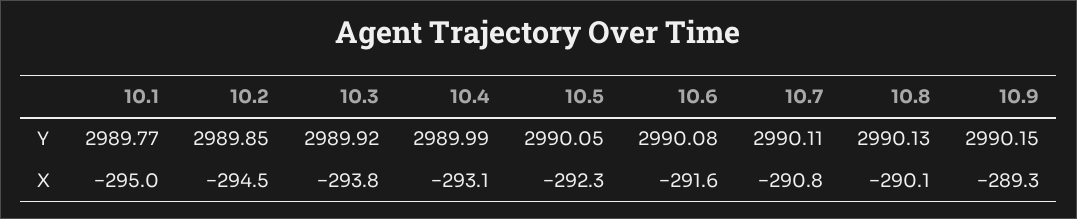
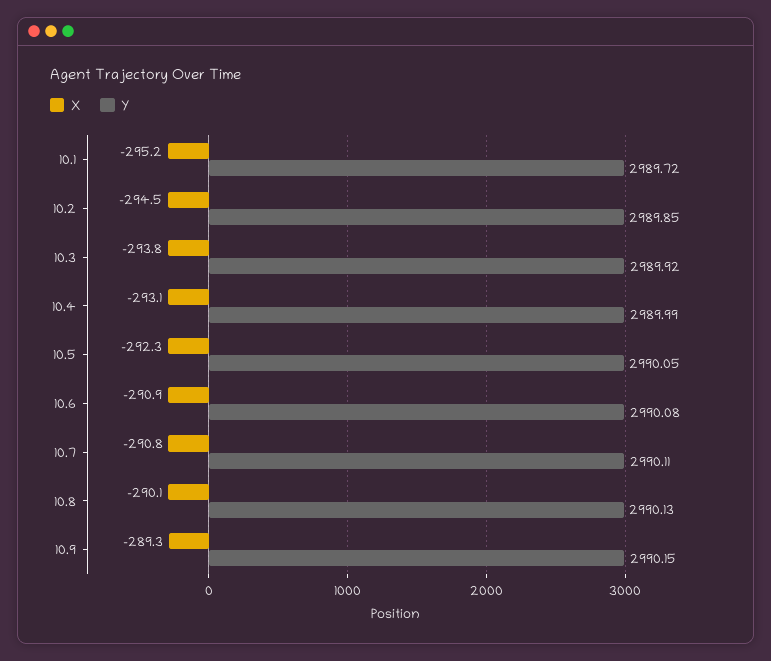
Y, 10.1: 2989.77 -> 2989.72
X, 10.1: -295 -> -295.2
X, 10.6: -291.6 -> -290.9

